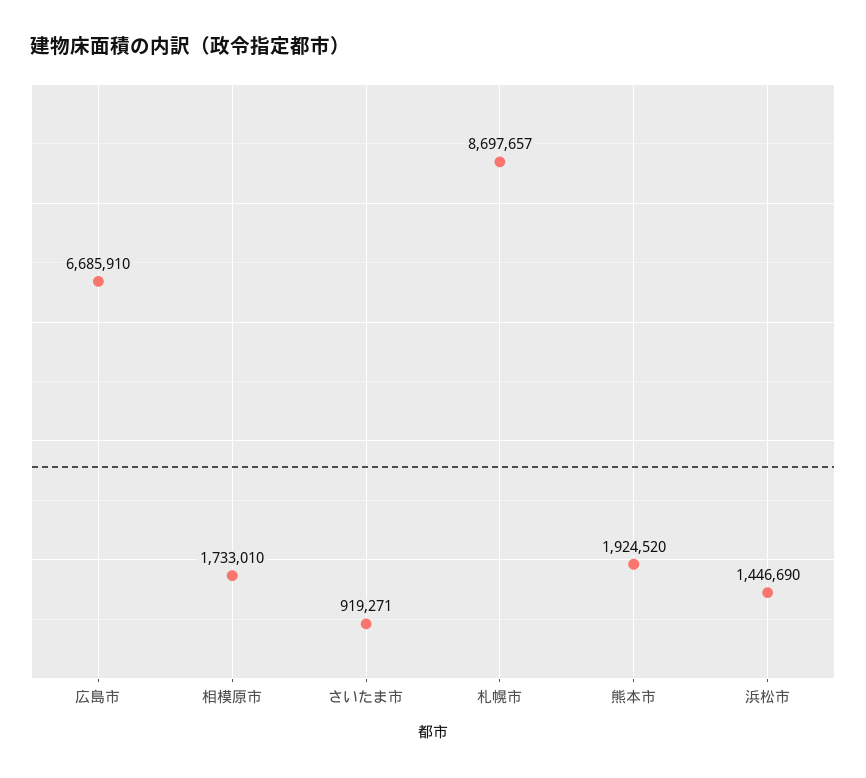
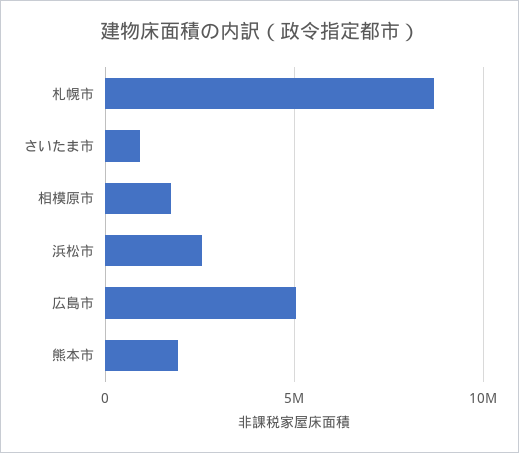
広島市: 6685910 -> 5000000
浜松市: 1446690 -> 2500000

